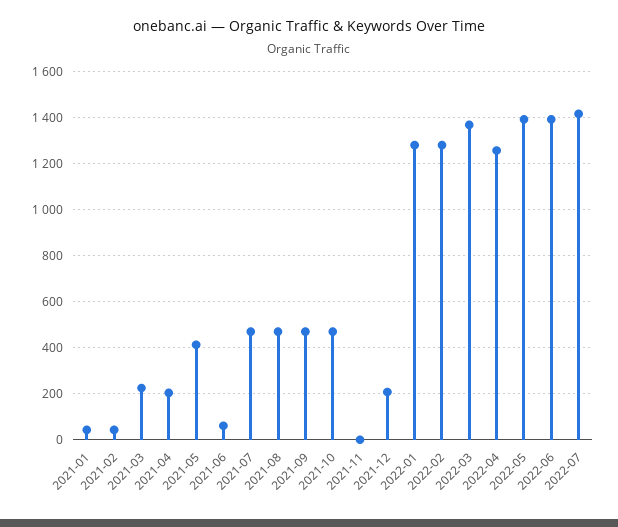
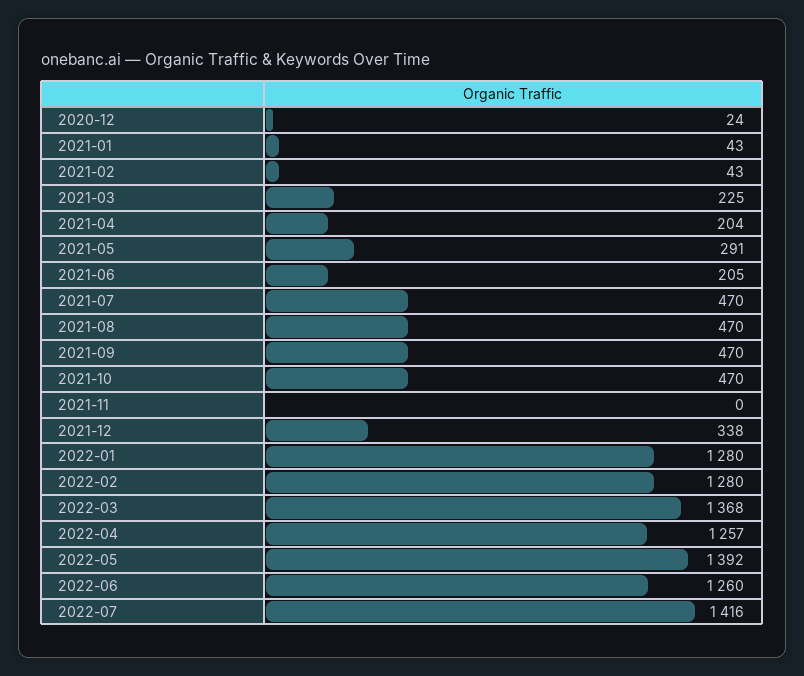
2021-05: 400 -> 291
2021-06: 50 -> 205
2021-12: 200 -> 338
2022-06: 1400 -> 1260
2020-12: none -> 24

